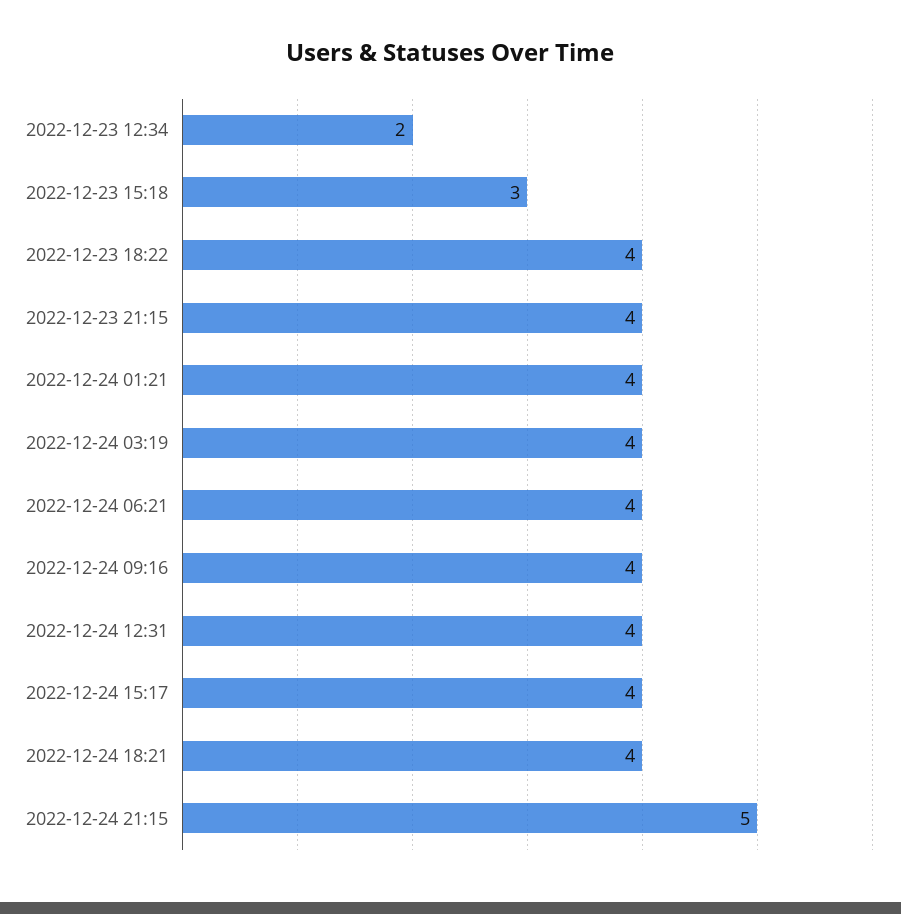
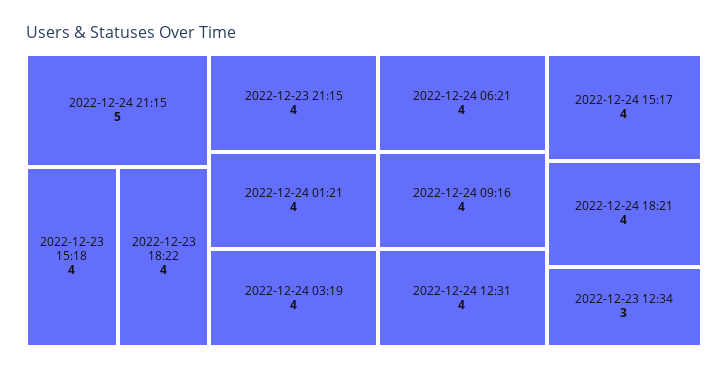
2022-12-23 12:34: 2 -> 3
2022-12-23 15:18: 3 -> 4

